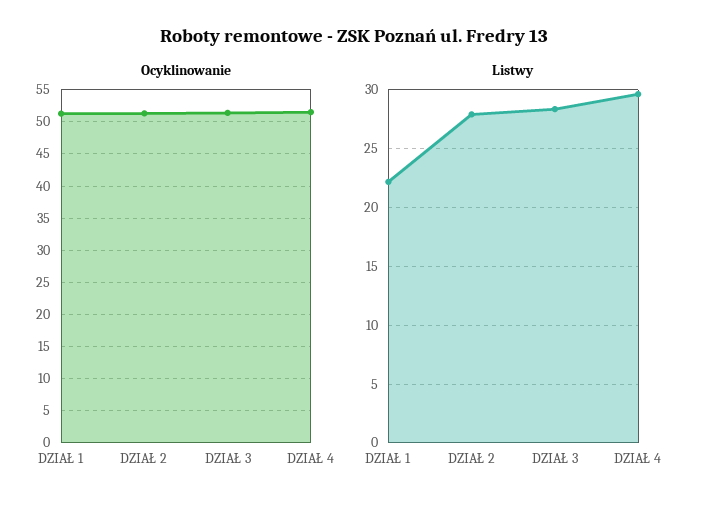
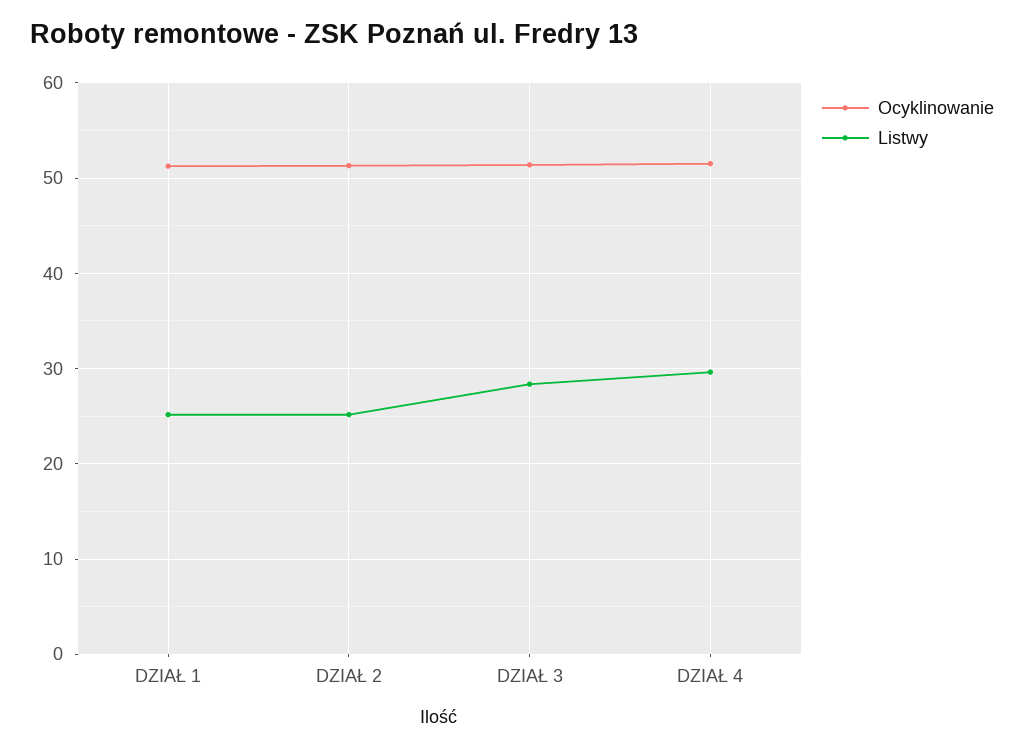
Listwy, DZIAŁ 1: 22 -> 25
Listwy, DZIAŁ 2: 28 -> 25

